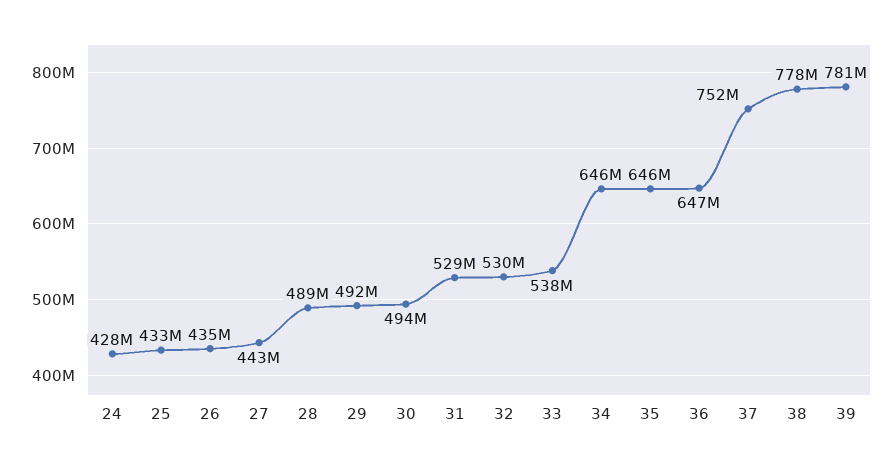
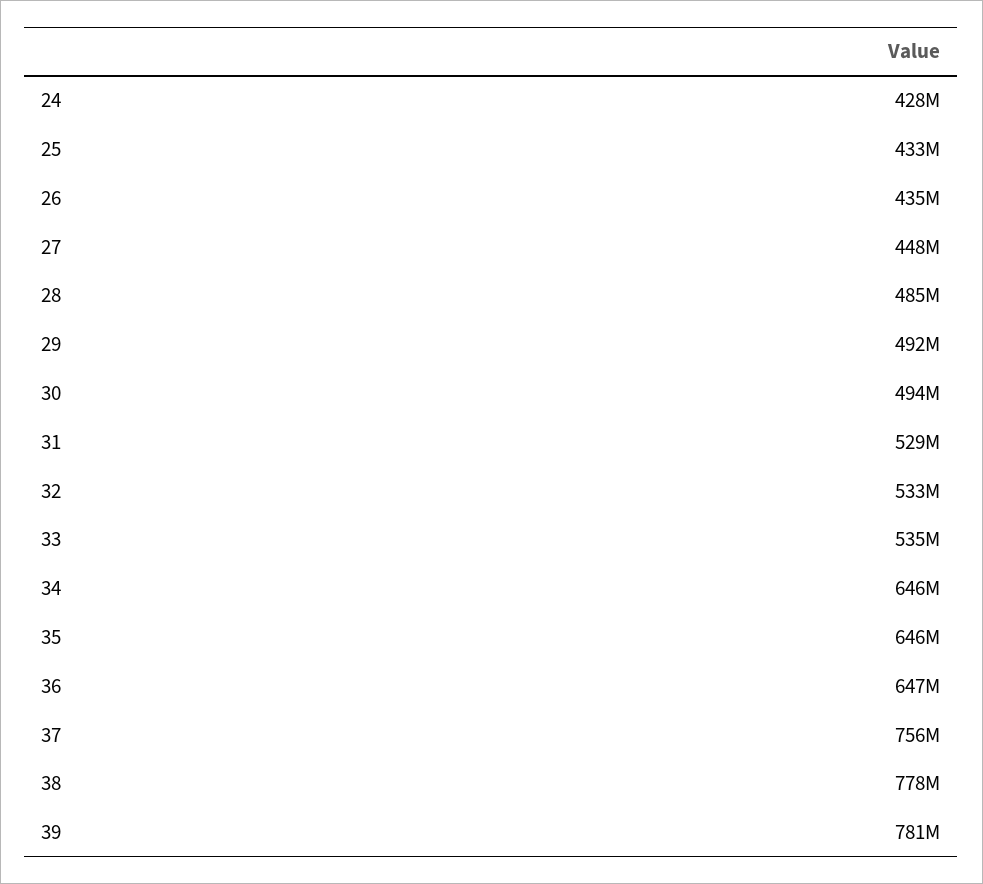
27: 443000000 -> 448000000
28: 489000000 -> 485000000
32: 530000000 -> 533000000
33: 538000000 -> 535000000
37: 752000000 -> 756000000

